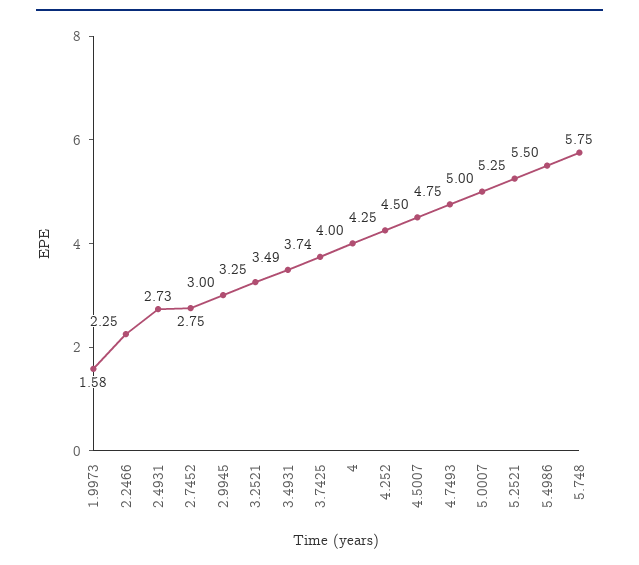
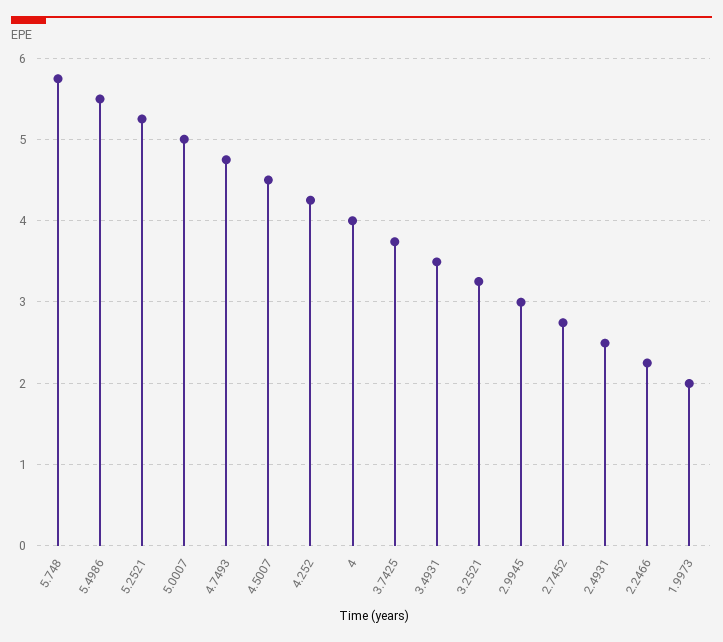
1.9973: 1.58 -> 2
2.4931: 2.73 -> 2.5

